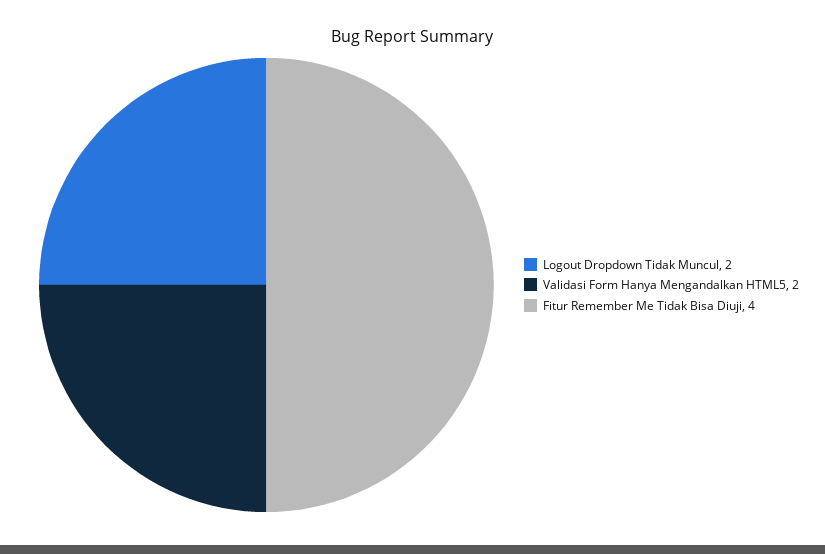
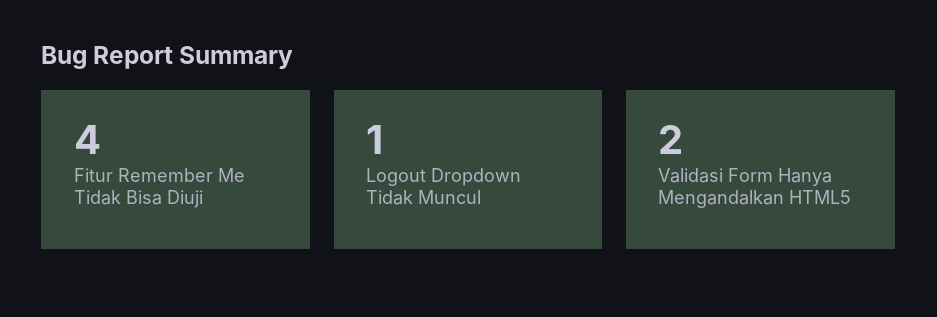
Logout Dropdown Tidak Muncul: 2 -> 1

